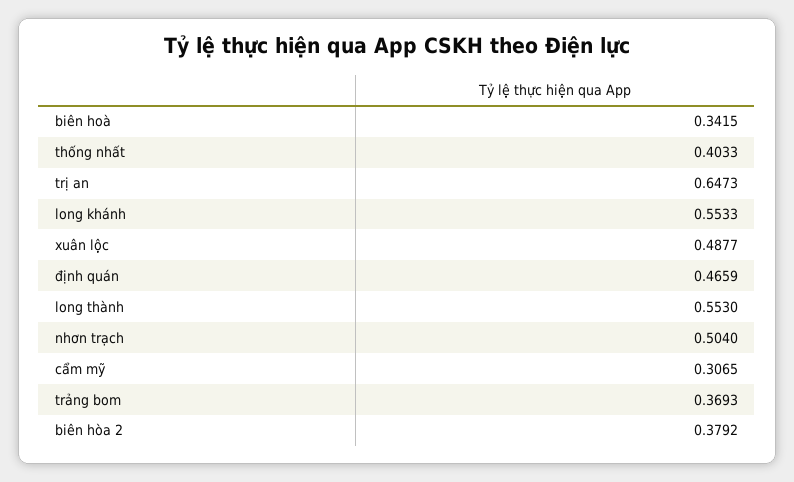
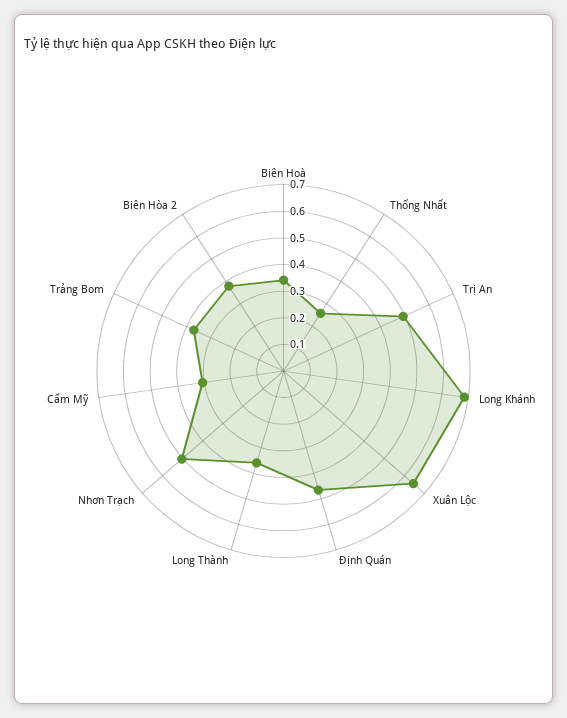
thống nhất: 0.4033 -> 0.25
trị an: 0.6473 -> 0.5
long khánh: 0.5533 -> 0.7
xuân lộc: 0.4877 -> 0.65
long thành: 0.553 -> 0.35

